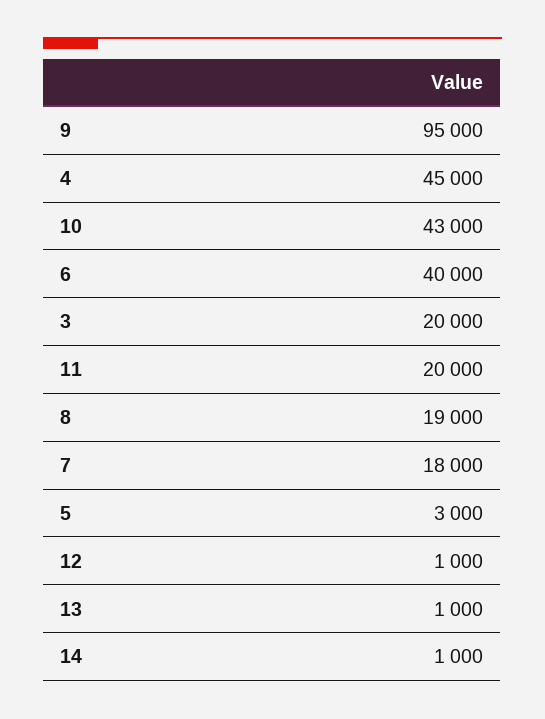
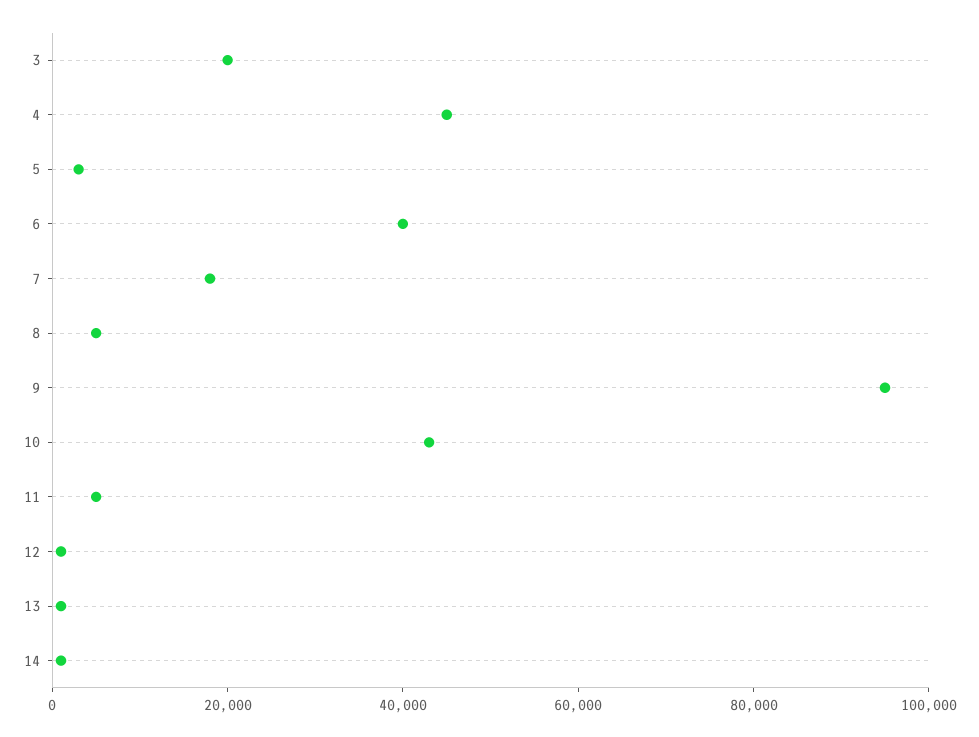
11: 20000 -> 5000
8: 19000 -> 5000

